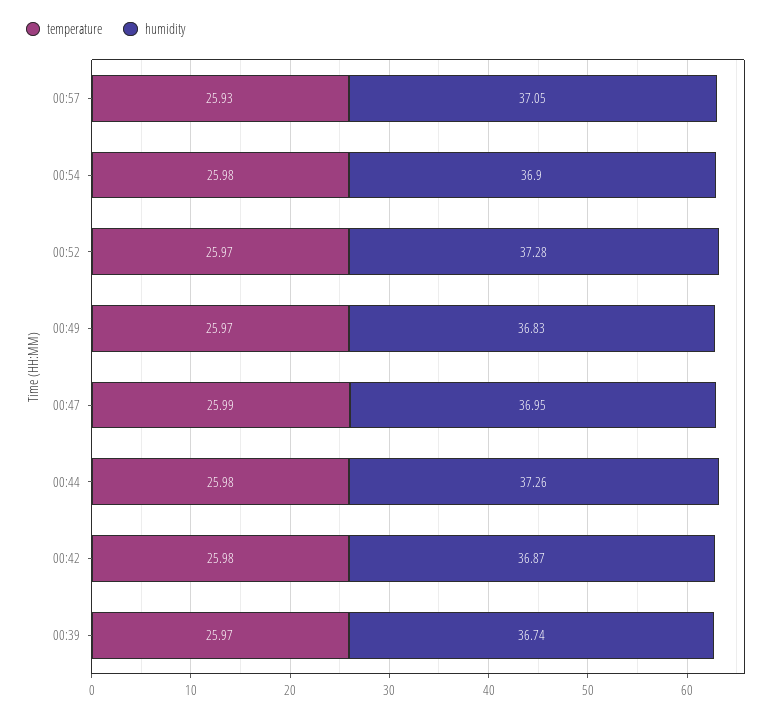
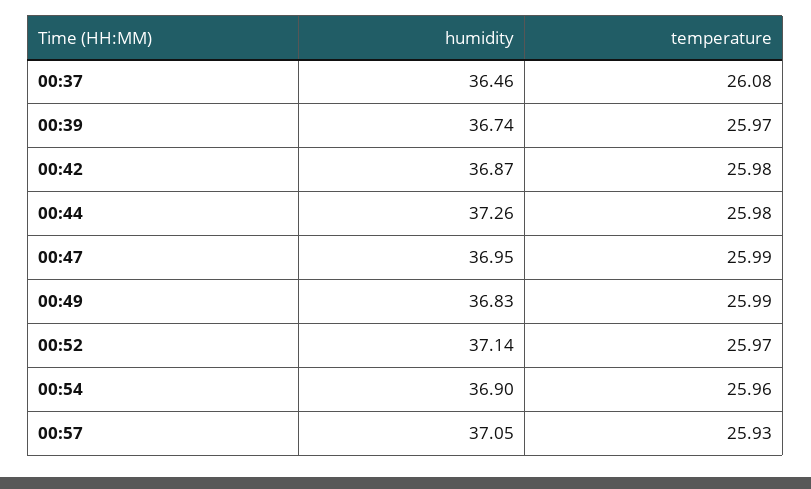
temperature, 00:54: 25.98 -> 25.96
humidity, 00:52: 37.28 -> 37.14
temperature, 00:49: 25.97 -> 25.99
humidity, 00:37: none -> 36.46
temperature, 00:37: none -> 26.08

